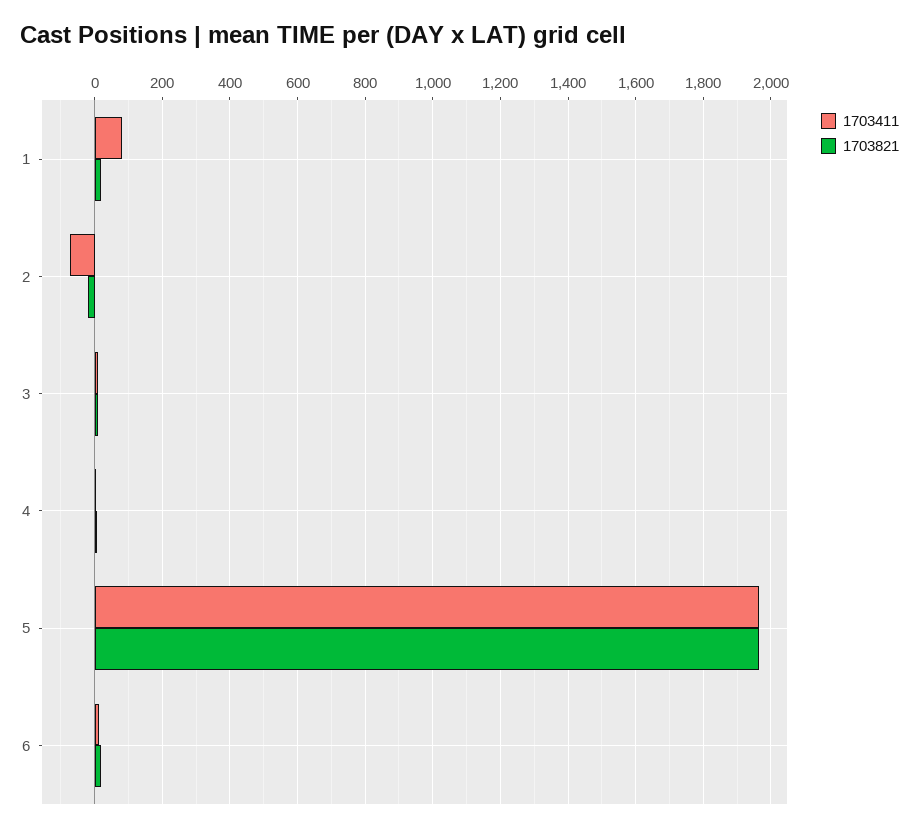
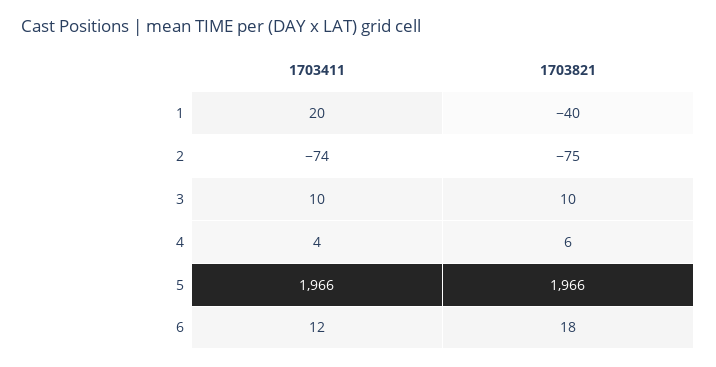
1703411, 1: 80 -> 20
1703821, 1: 20 -> -40
1703821, 2: -20 -> -75

